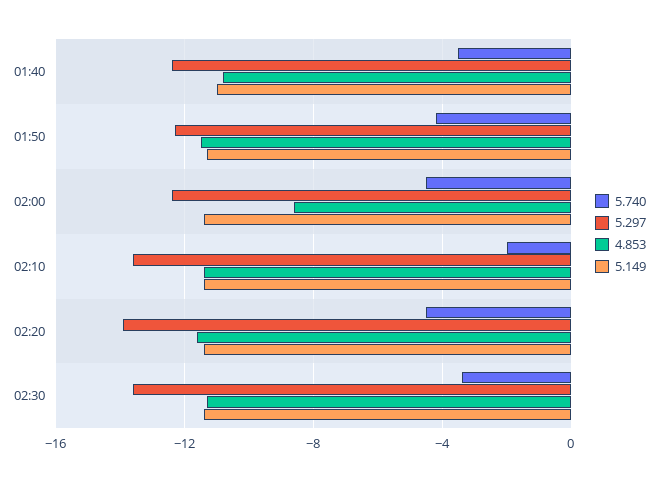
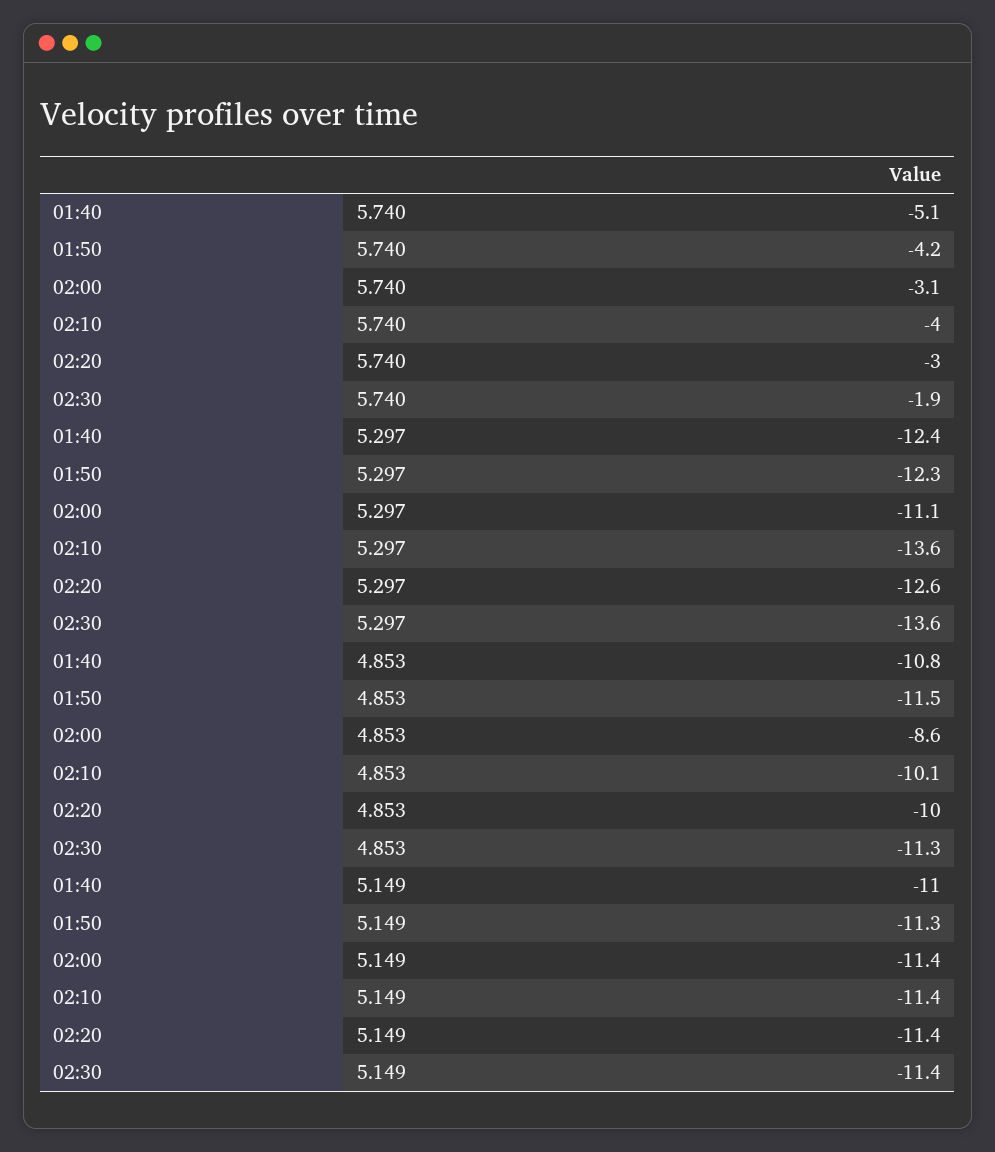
5.740, 01:40: -3.5 -> -5.1
5.740, 02:00: -4.5 -> -3.1
5.297, 02:00: -12.5 -> -11.1
5.740, 02:10: -2 -> -4
4.853, 02:10: -11.5 -> -10.1
5.740, 02:20: -4.5 -> -3
5.297, 02:20: -14 -> -12.6
4.853, 02:20: -11.5 -> -10
5.740, 02:30: -3.5 -> -1.9

